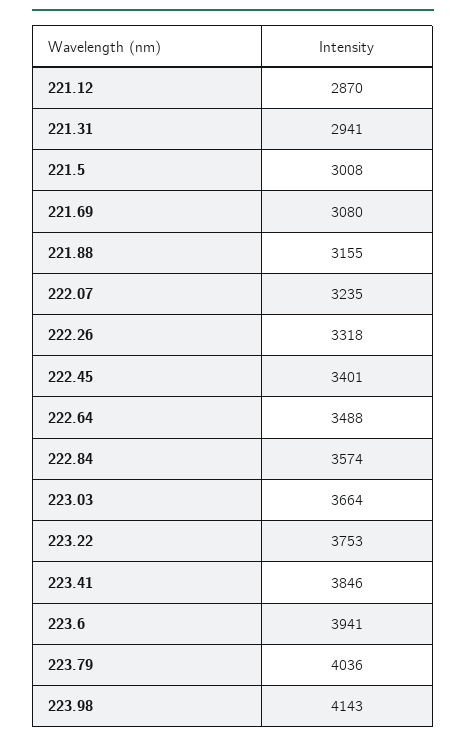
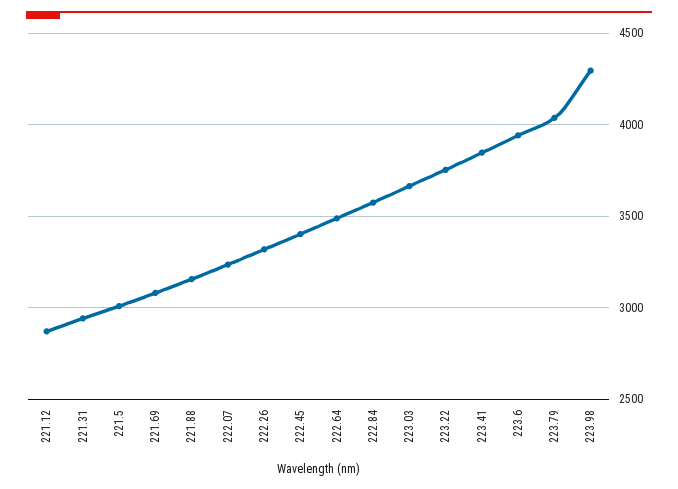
223.98: 4143 -> 4300

